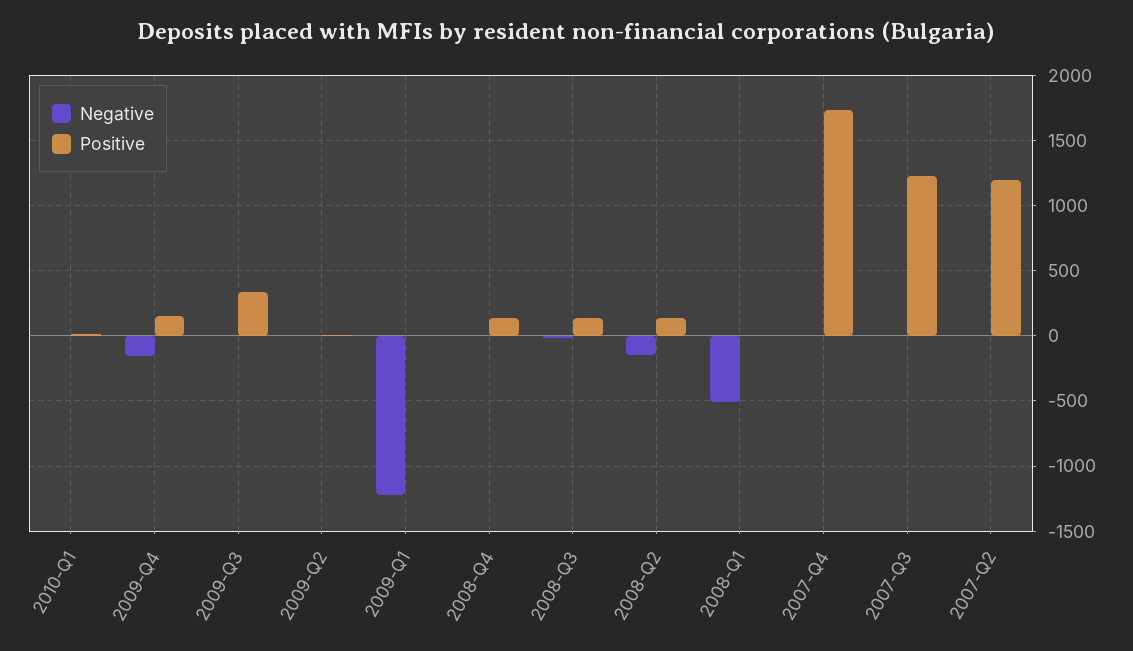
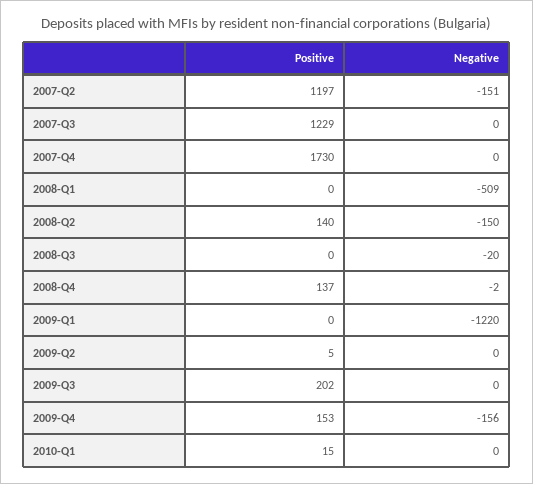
Positive, 2009-Q3: 350 -> 202
Positive, 2008-Q3: 150 -> 0
Negative, 2007-Q2: 0 -> -151

